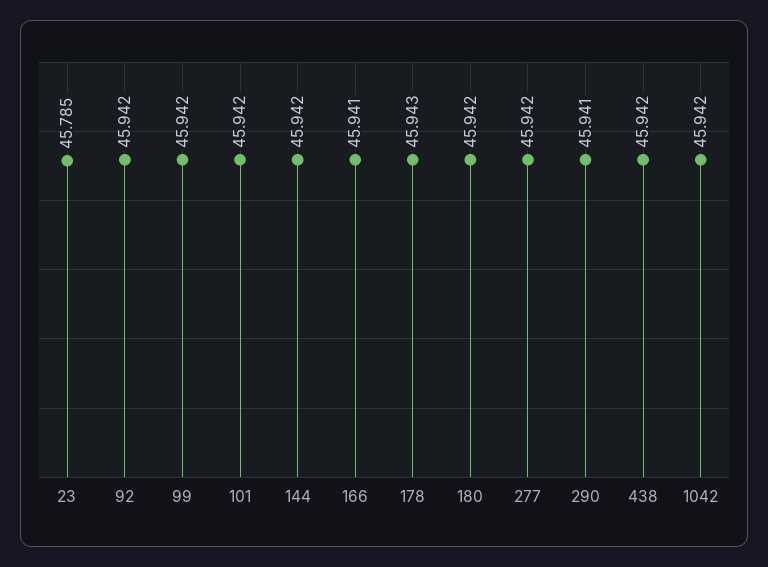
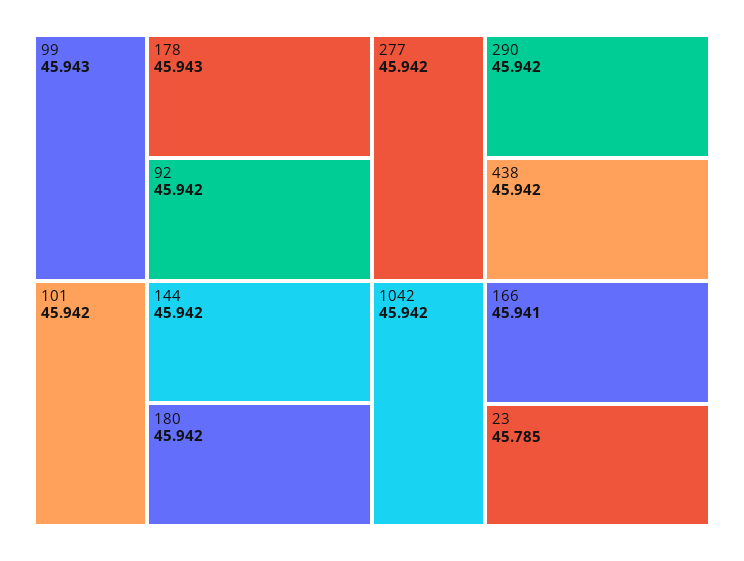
99: 45.942 -> 45.943
290: 45.941 -> 45.942

